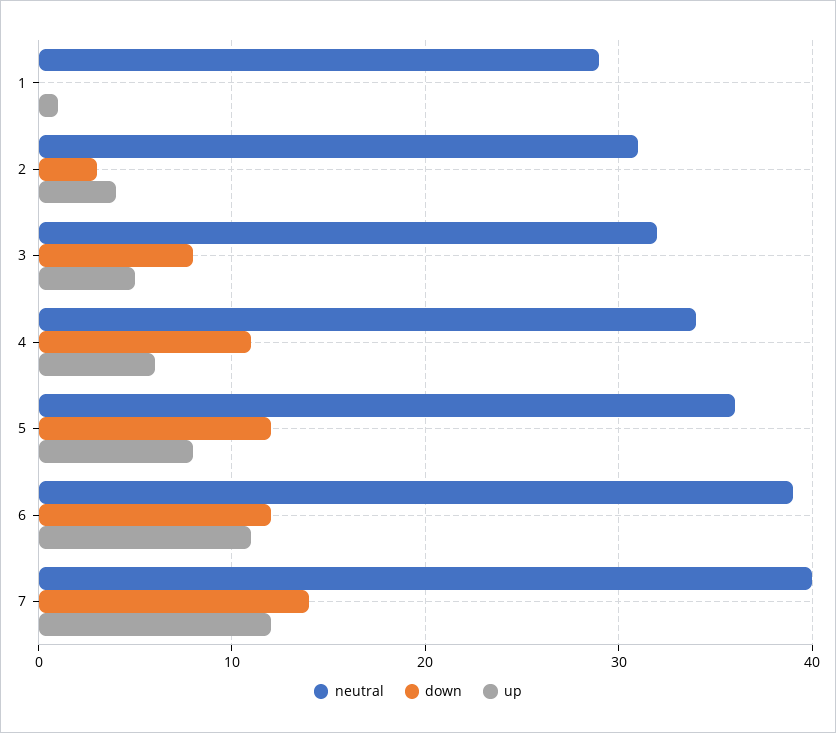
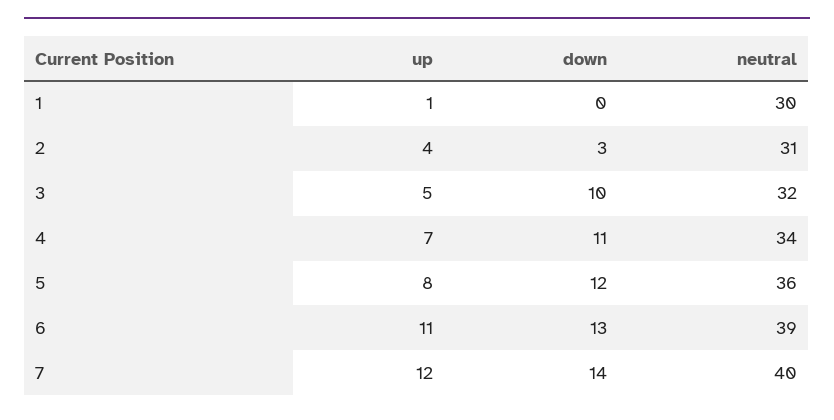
neutral, 1: 29 -> 30
down, 3: 8 -> 10
up, 4: 6 -> 7
down, 6: 12 -> 13

